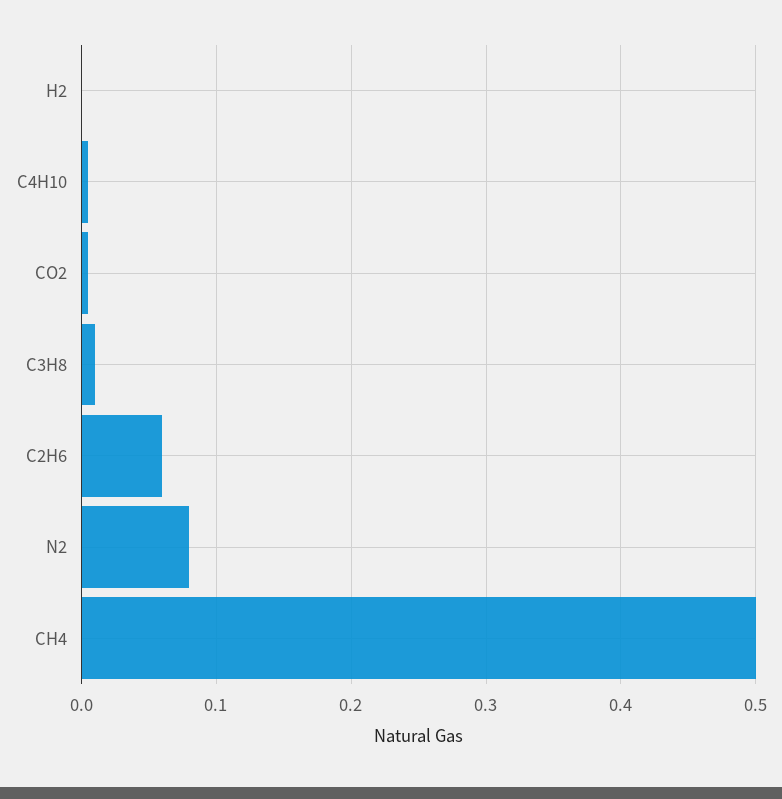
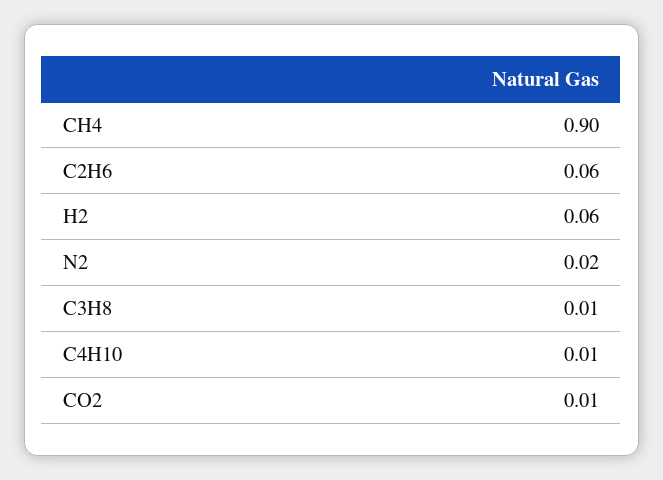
H2: 0 -> 0.06
N2: 0.08 -> 0.02
CH4: 0.5 -> 0.9

